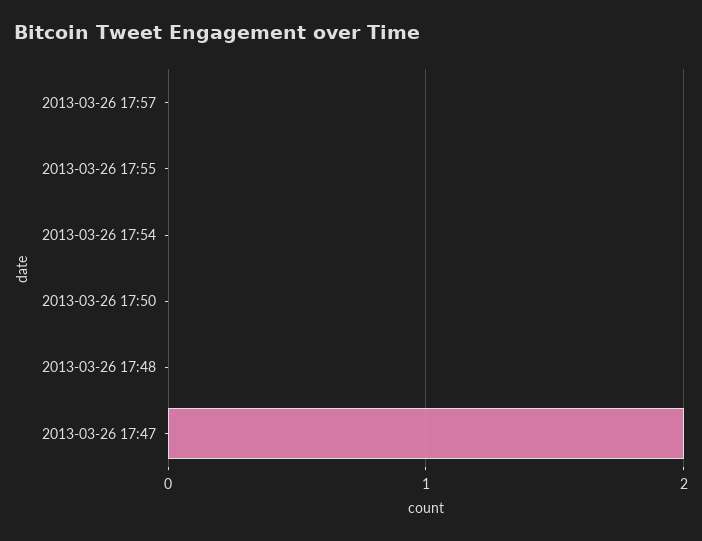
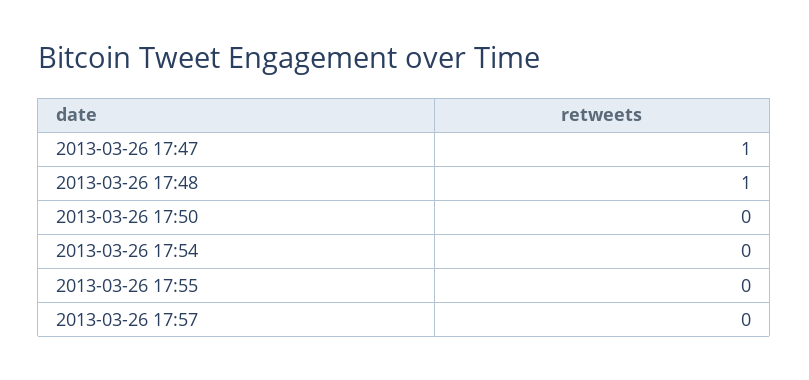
2013-03-26 17:48: 0 -> 1
2013-03-26 17:47: 2 -> 1

